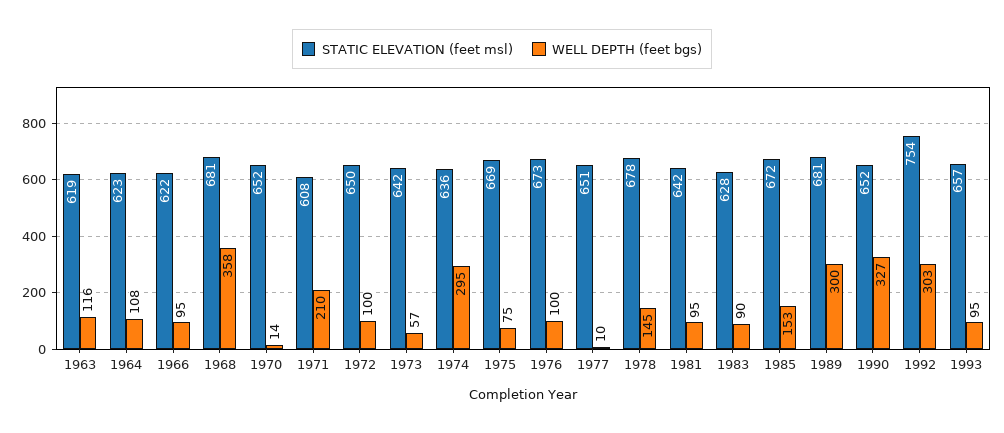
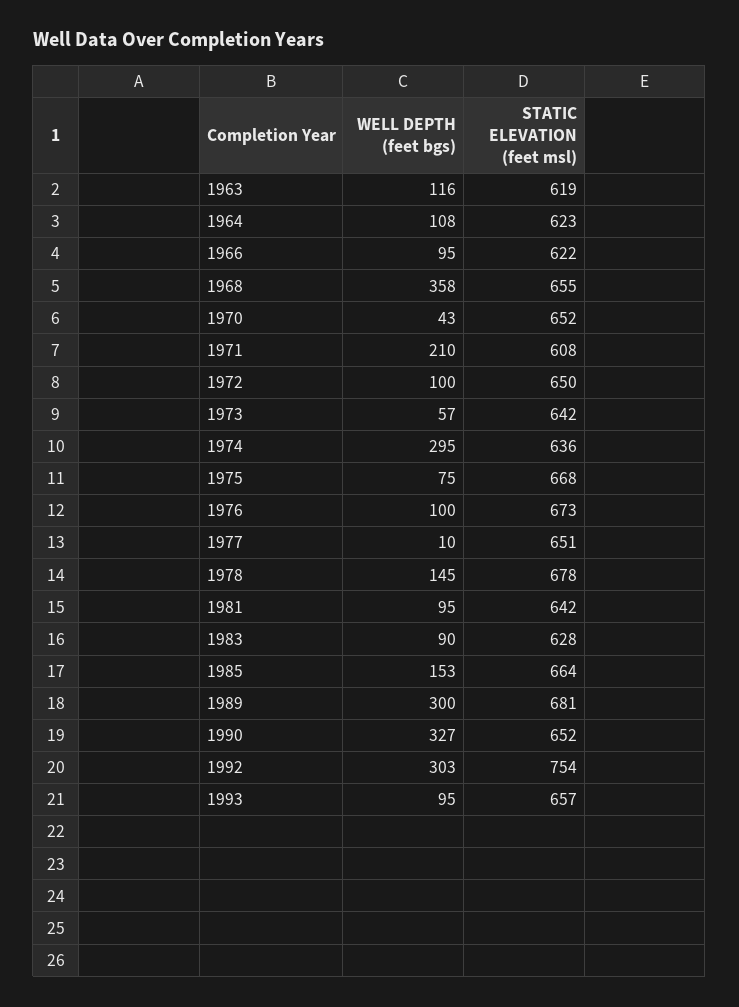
STATIC ELEVATION (feet msl), 1968: 681 -> 655
WELL DEPTH (feet bgs), 1970: 14 -> 43
STATIC ELEVATION (feet msl), 1975: 669 -> 668
STATIC ELEVATION (feet msl), 1985: 672 -> 664

